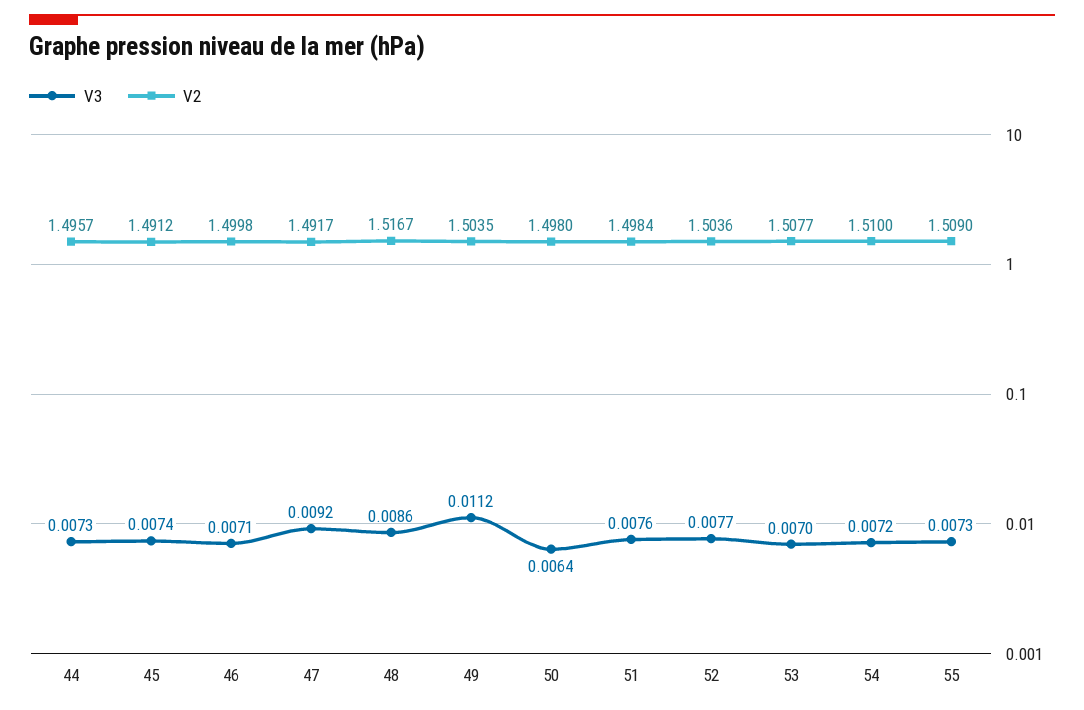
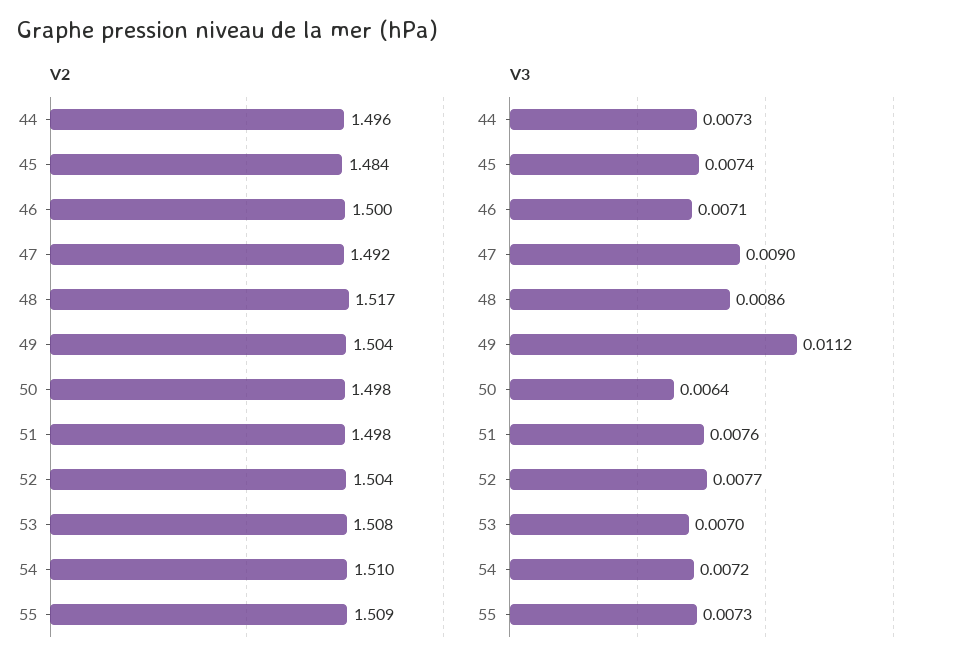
V2, 45: 1.4912 -> 1.484
V3, 47: 0.0092 -> 0.009

